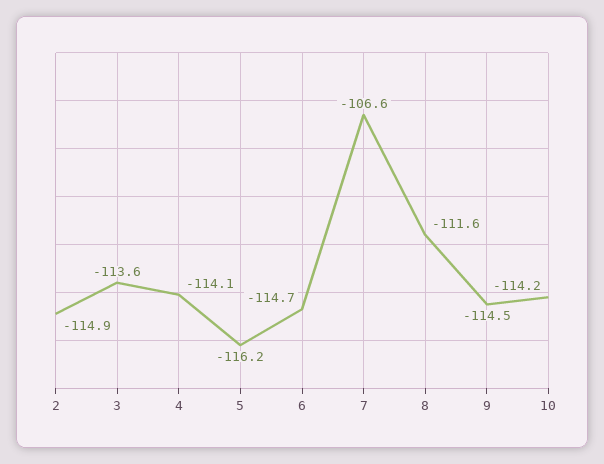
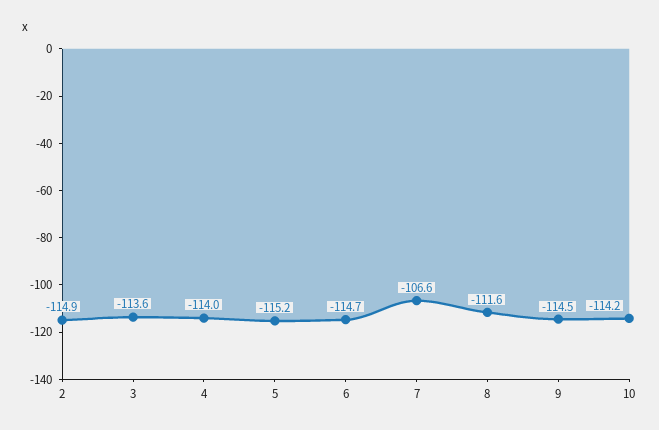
4: -114.1 -> -114
5: -116.2 -> -115.2

